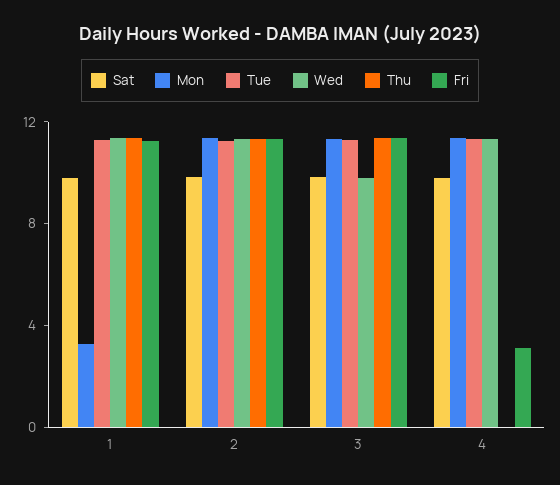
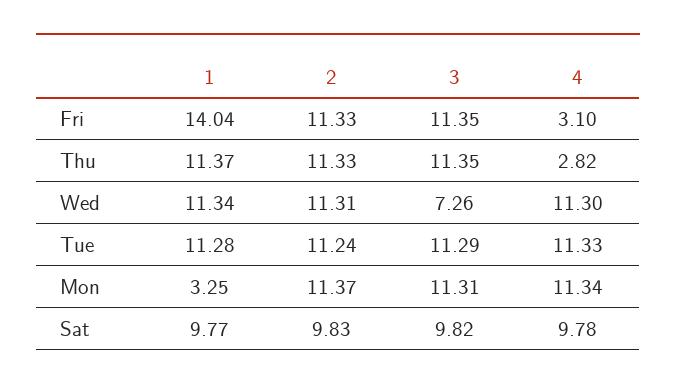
Fri, 1: 11 -> 14.04
Wed, 3: 10 -> 7.26
Thu, 4: 0 -> 2.82

